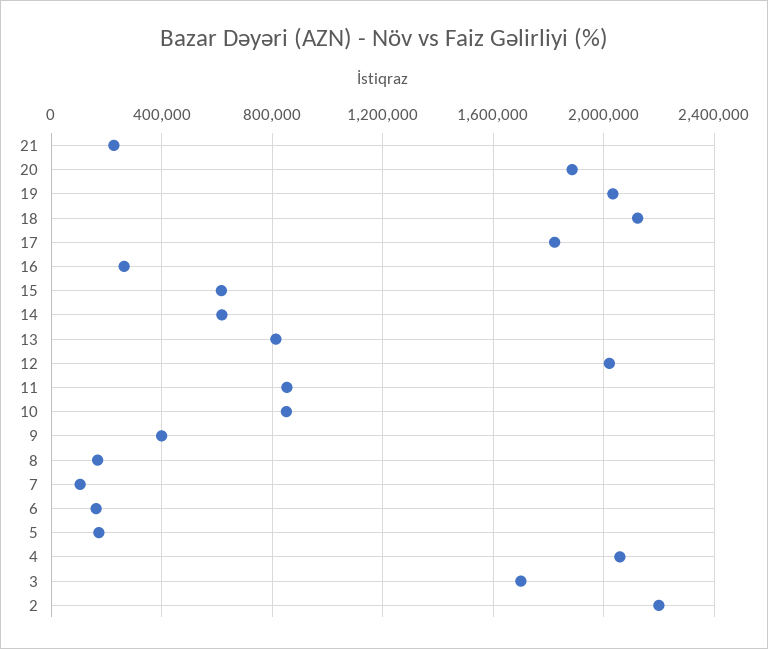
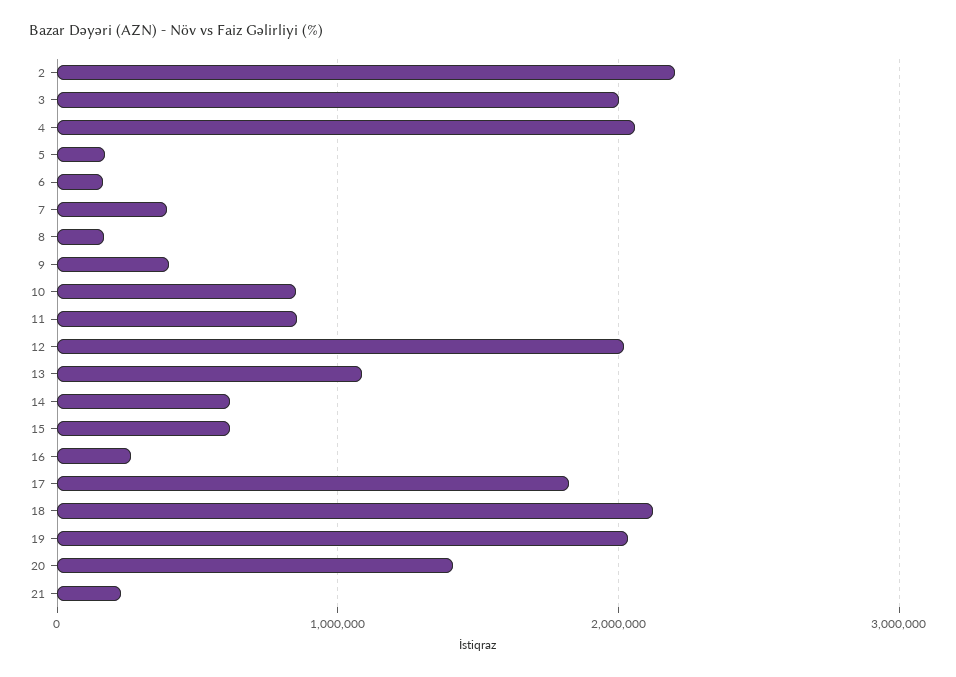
20: 1900000 -> 1400000
13: 800000 -> 1100000
7: 100000 -> 400000
3: 1700000 -> 2000000

